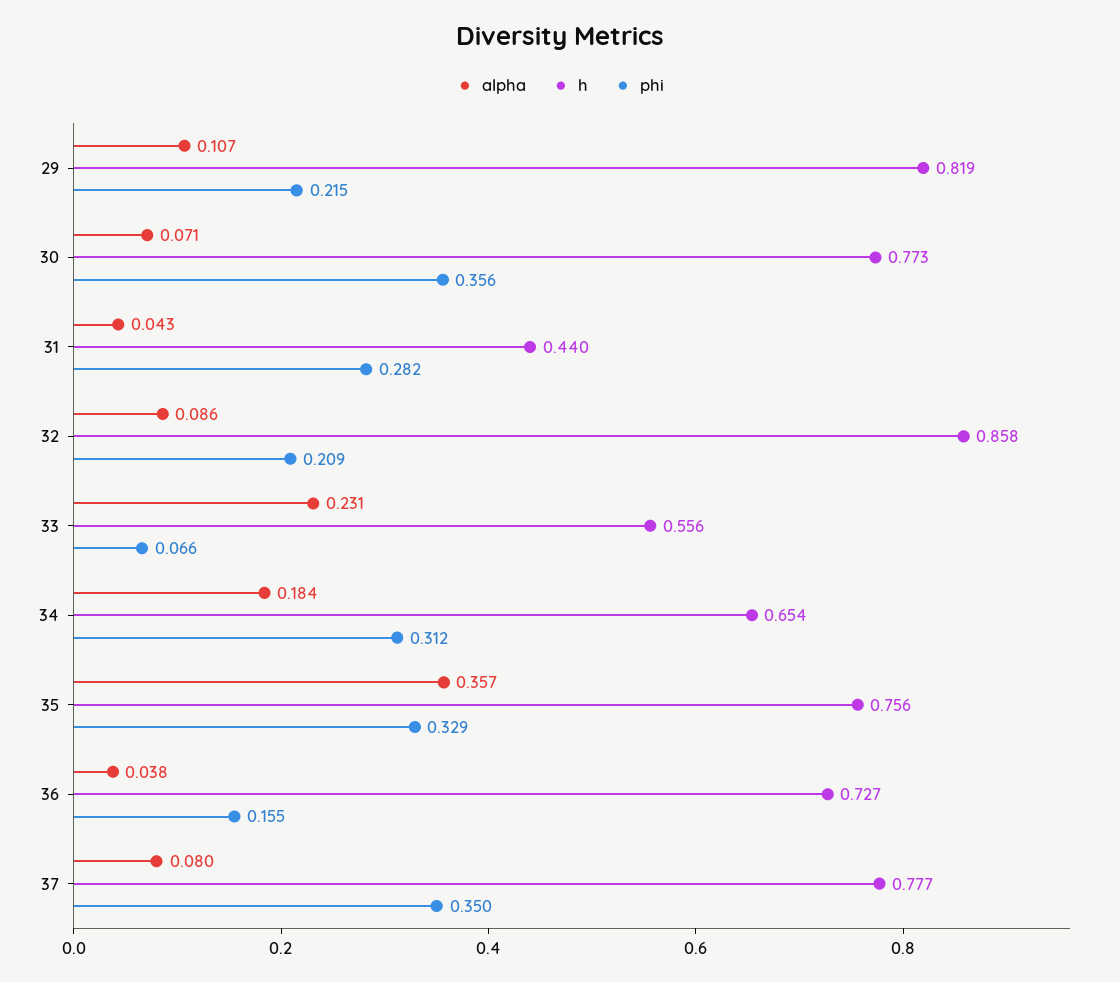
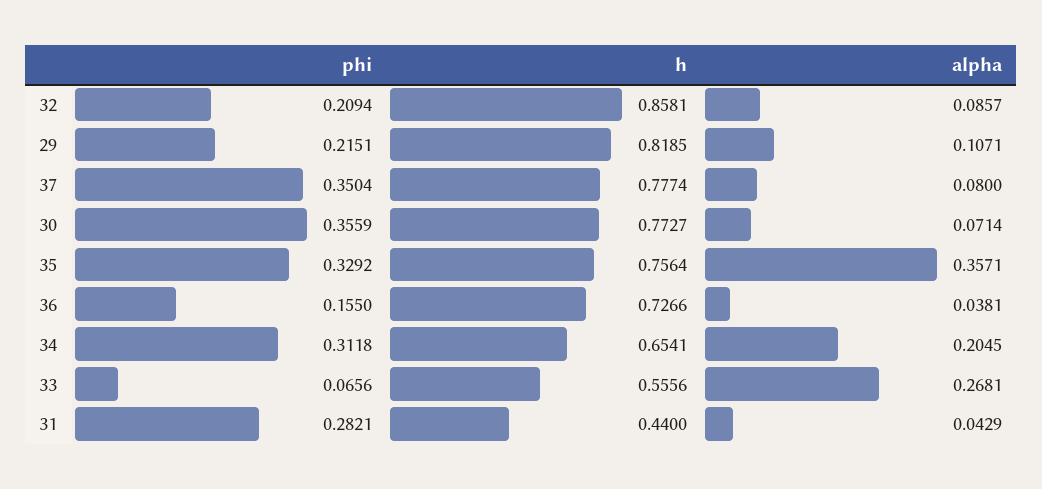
alpha, 33: 0.231 -> 0.2681
alpha, 34: 0.184 -> 0.2045

